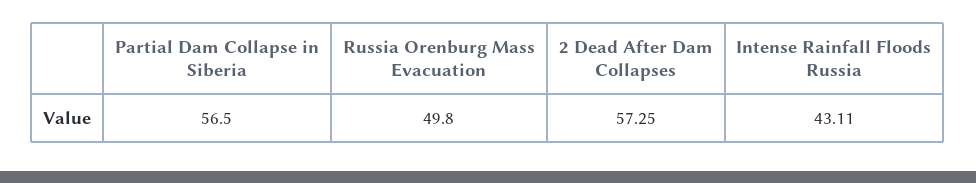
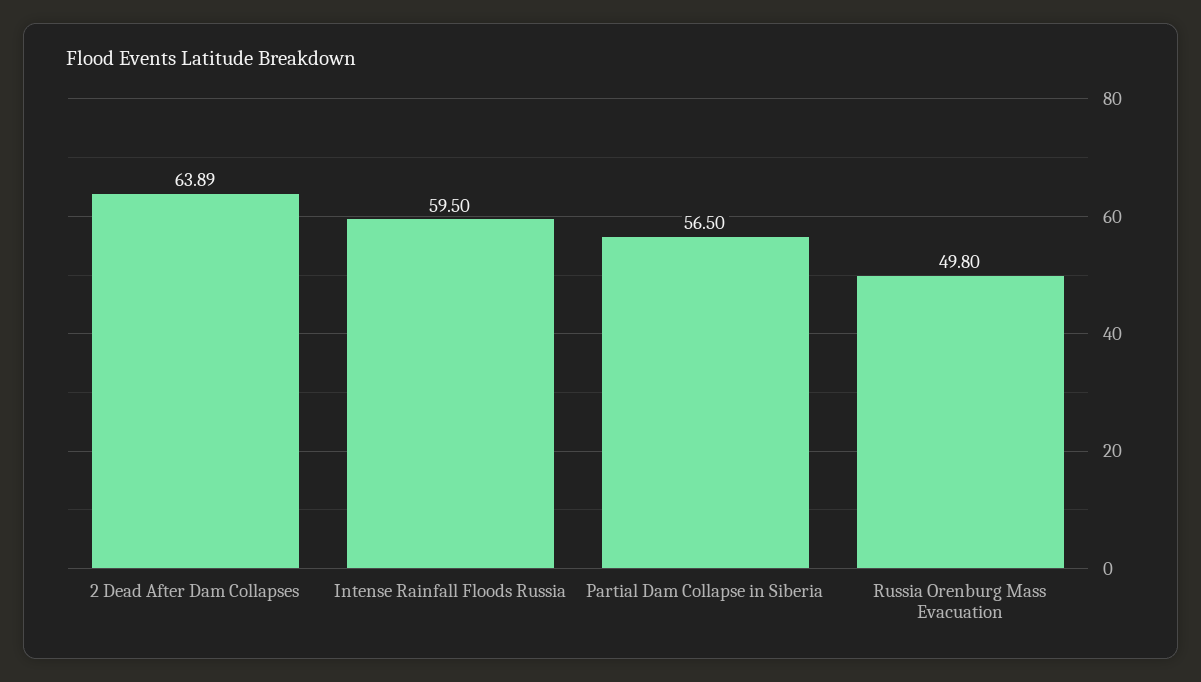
2 Dead After Dam Collapses: 57.25 -> 63.89
Intense Rainfall Floods Russia: 43.11 -> 59.5

